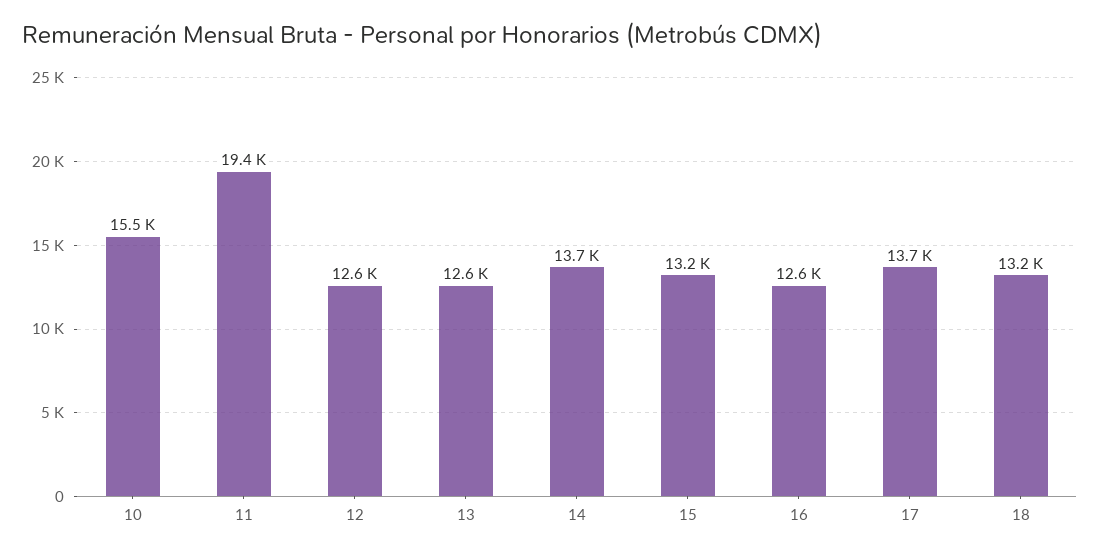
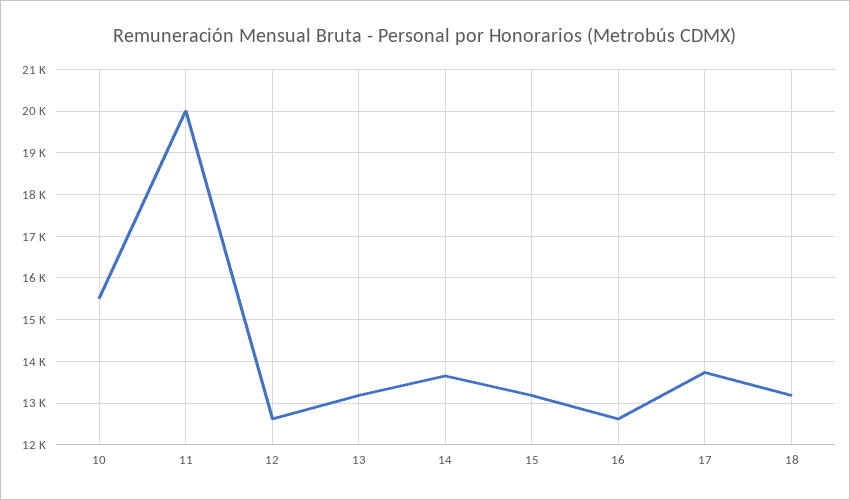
11: 19400 -> 20000
13: 12600 -> 13200

